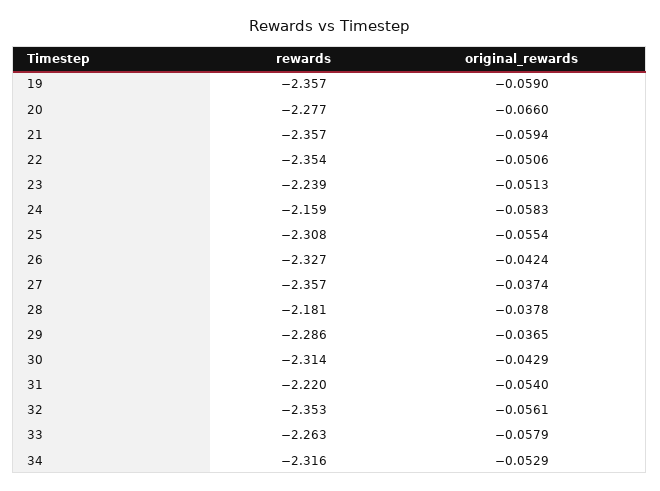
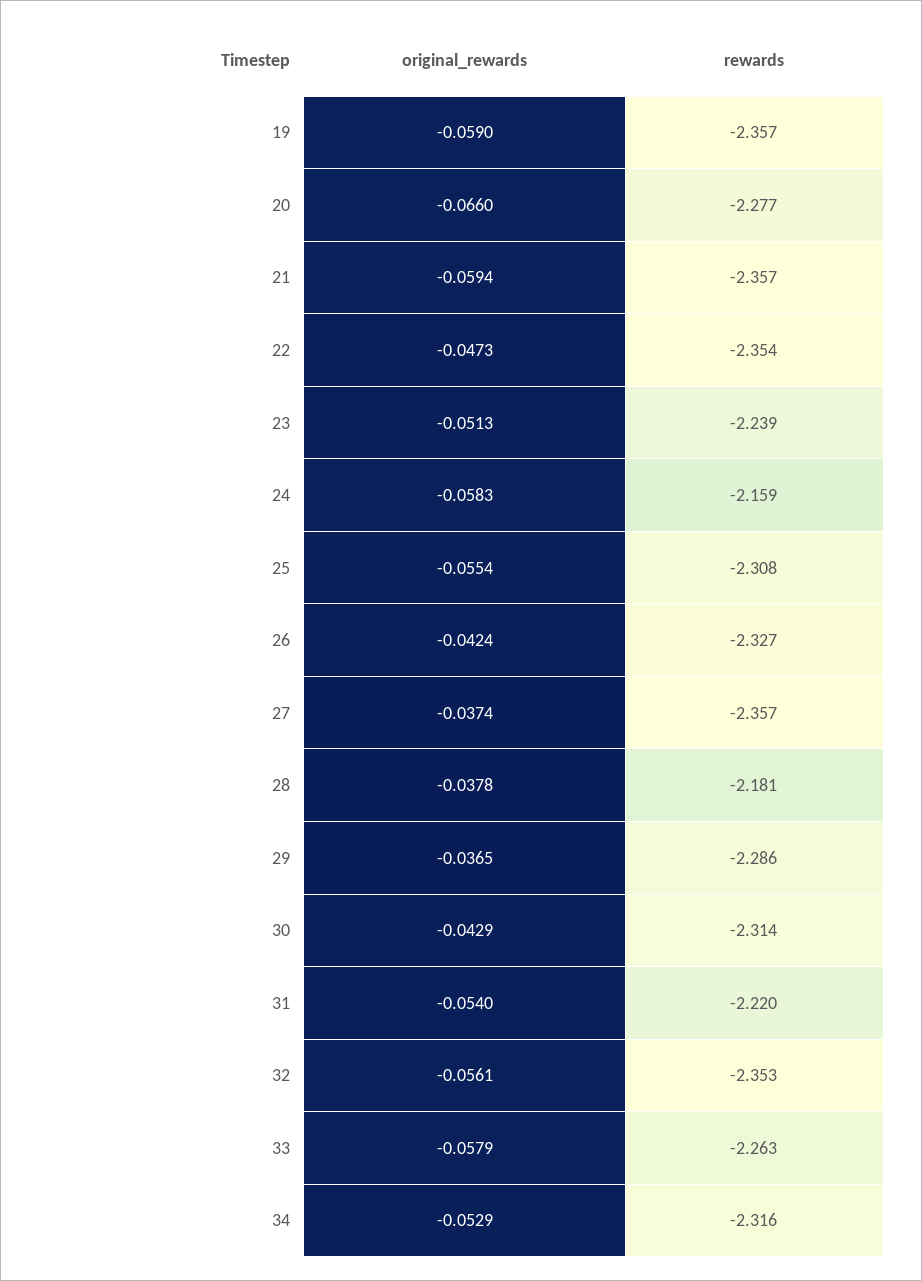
original_rewards, 22: -0.0506 -> -0.0473

